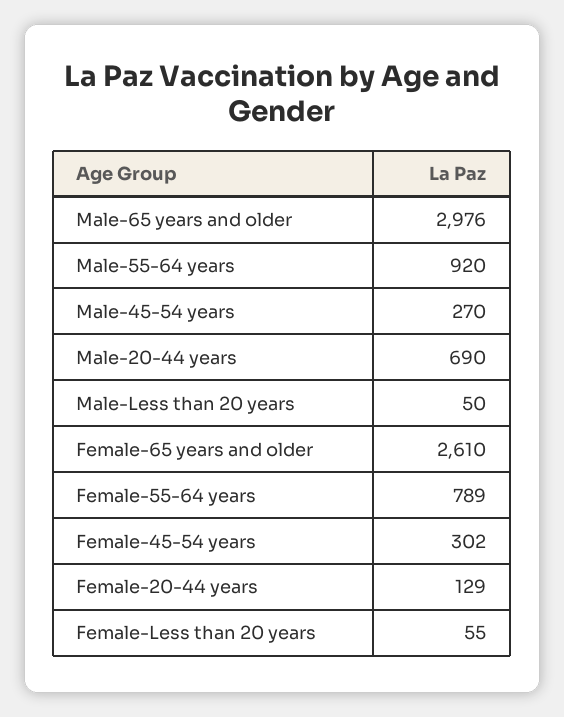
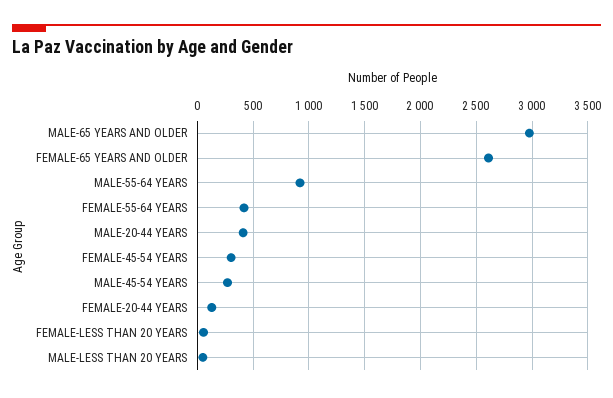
Male-20-44 years: 690 -> 400
Female-55-64 years: 789 -> 400

